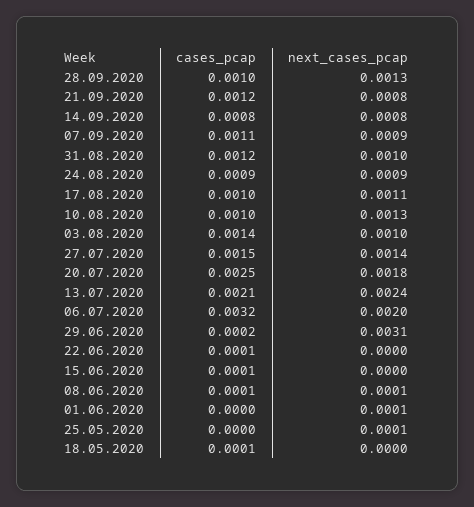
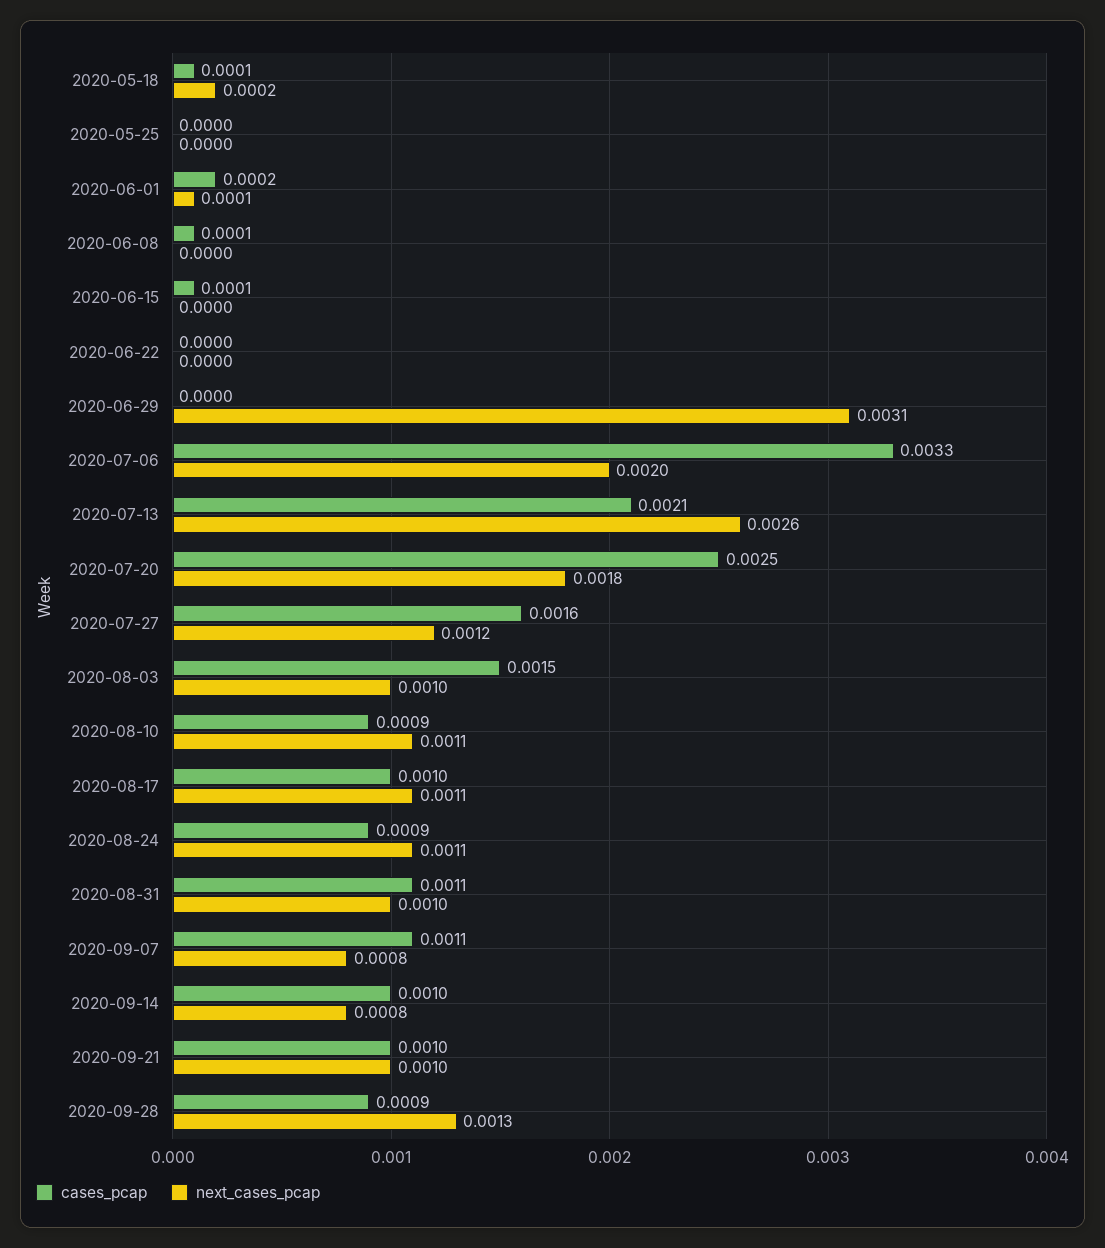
cases_pcap, 28.09.2020: 0.001 -> 0.0009
cases_pcap, 21.09.2020: 0.0012 -> 0.001
next_cases_pcap, 21.09.2020: 0.0008 -> 0.001
cases_pcap, 14.09.2020: 0.0008 -> 0.001
next_cases_pcap, 07.09.2020: 0.0009 -> 0.0008
cases_pcap, 31.08.2020: 0.0012 -> 0.0011
next_cases_pcap, 24.08.2020: 0.0009 -> 0.0011
cases_pcap, 10.08.2020: 0.001 -> 0.0009
next_cases_pcap, 10.08.2020: 0.0013 -> 0.0011
cases_pcap, 03.08.2020: 0.0014 -> 0.0015
cases_pcap, 27.07.2020: 0.0015 -> 0.0016
next_cases_pcap, 27.07.2020: 0.0014 -> 0.0012
next_cases_pcap, 13.07.2020: 0.0024 -> 0.0026
cases_pcap, 06.07.2020: 0.0032 -> 0.0033
cases_pcap, 29.06.2020: 0.0002 -> 0
cases_pcap, 22.06.2020: 0.0001 -> 0
next_cases_pcap, 08.06.2020: 0.0001 -> 0
cases_pcap, 01.06.2020: 0 -> 0.0002
next_cases_pcap, 25.05.2020: 0.0001 -> 0
next_cases_pcap, 18.05.2020: 0 -> 0.0002

